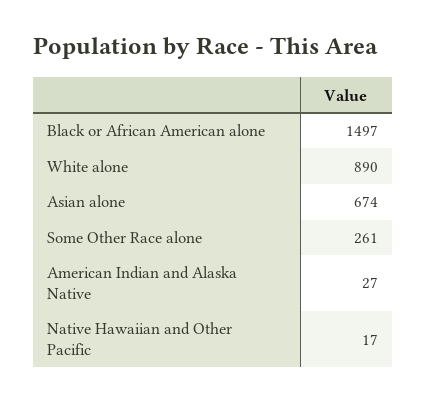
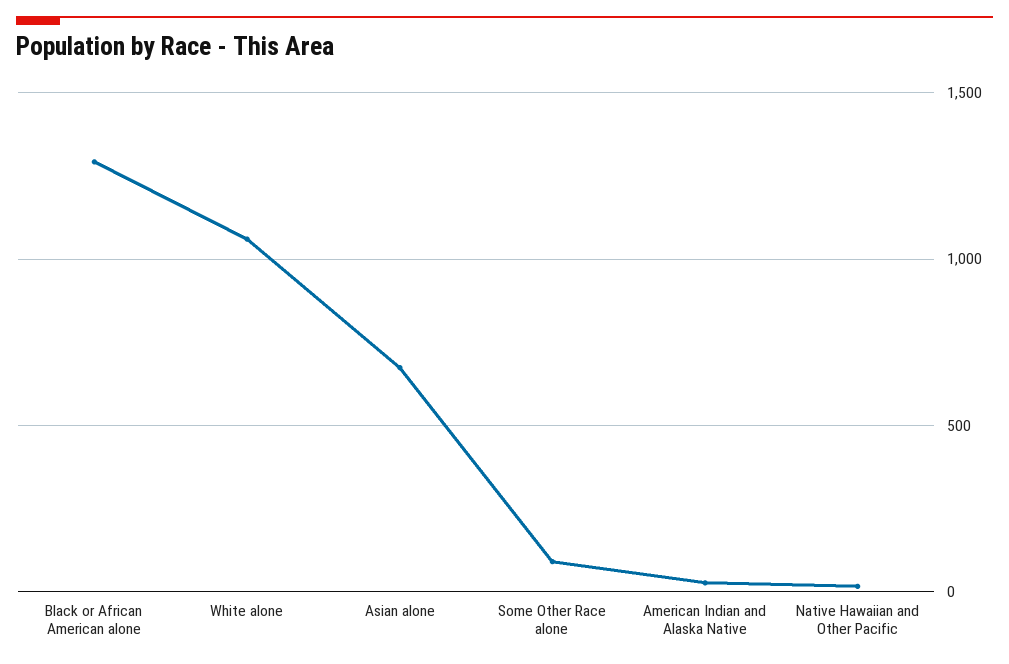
Black or African American alone: 1497 -> 1300
White alone: 890 -> 1050
Some Other Race alone: 261 -> 100

